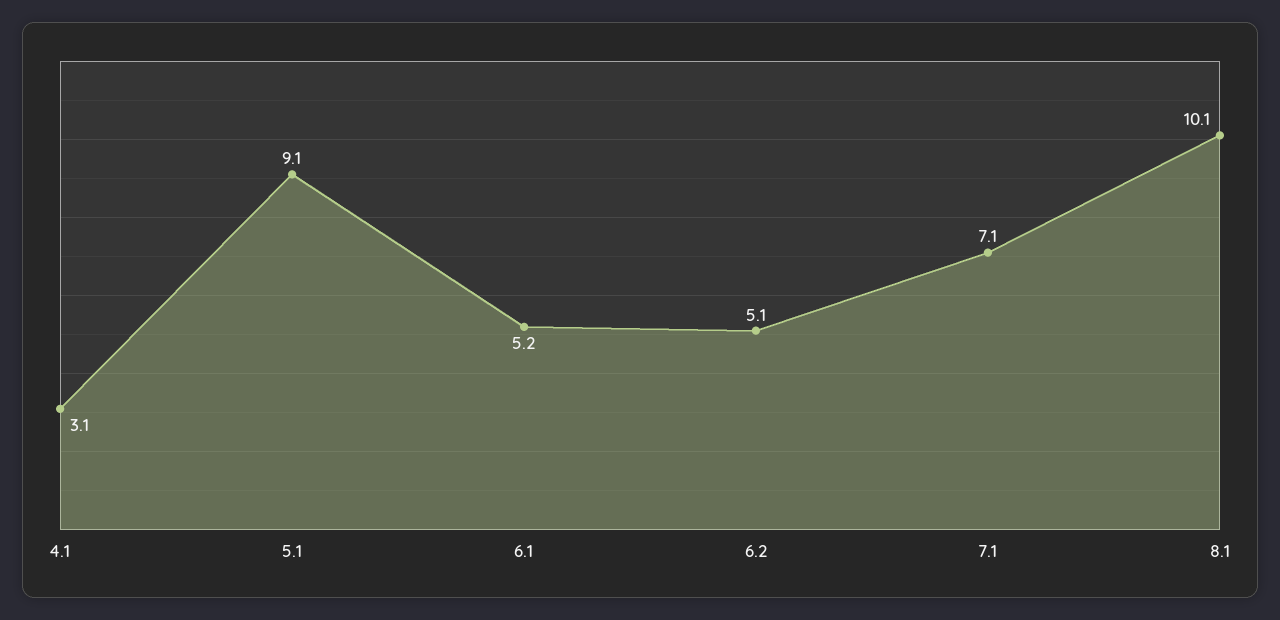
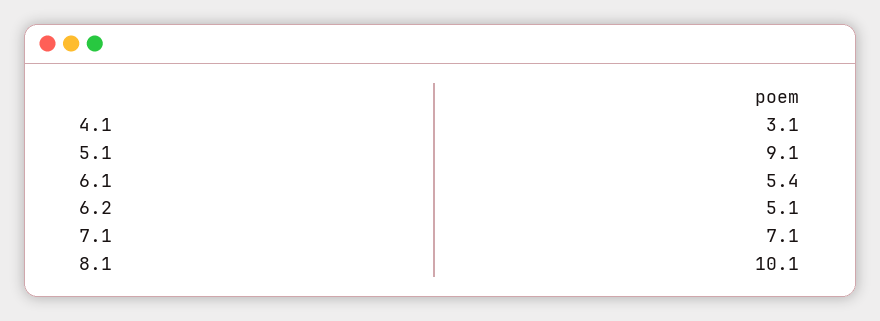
6.1: 5.2 -> 5.4

